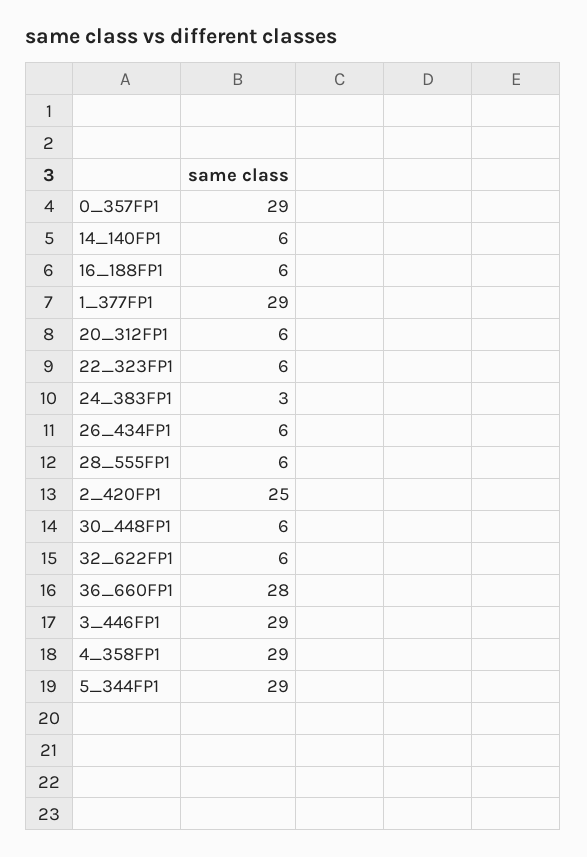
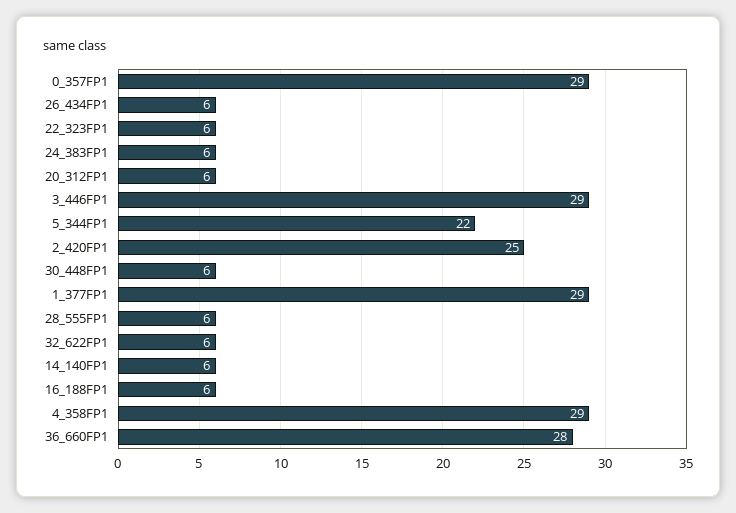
24_383FP1: 3 -> 6
5_344FP1: 29 -> 22

